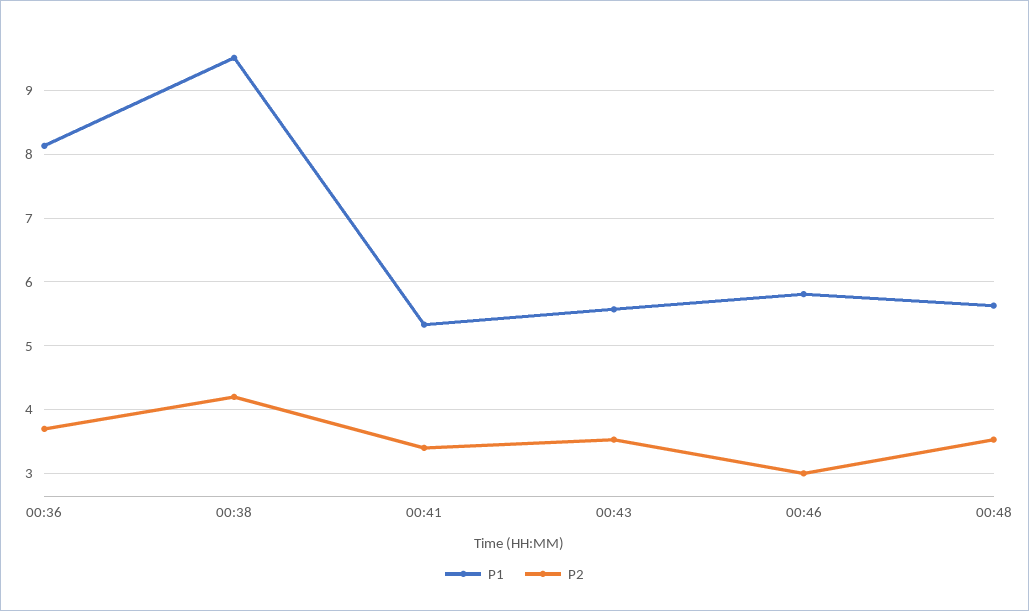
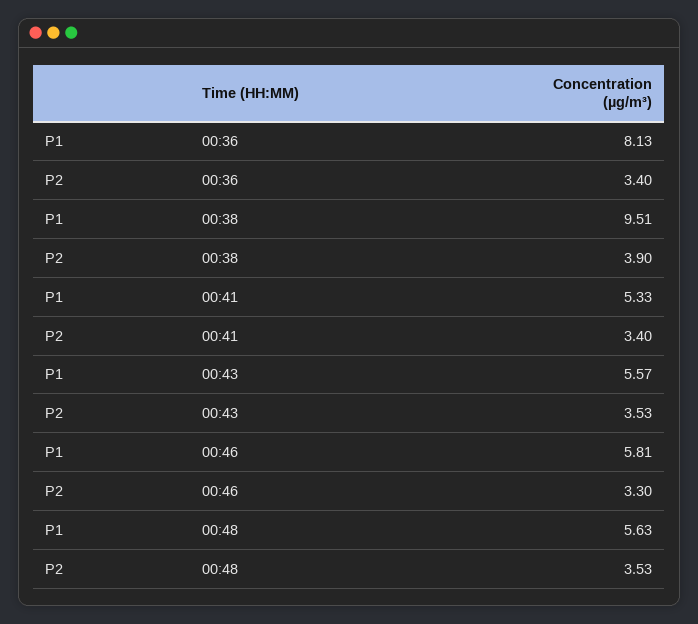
P2, 00:36: 3.7 -> 3.4
P2, 00:38: 4.2 -> 3.9
P2, 00:46: 3 -> 3.3

